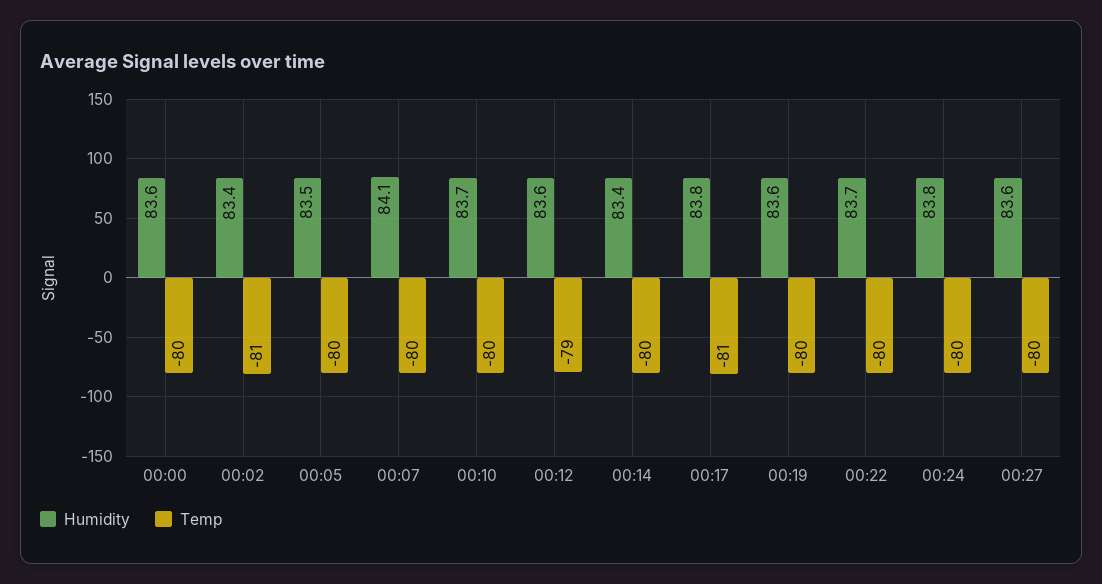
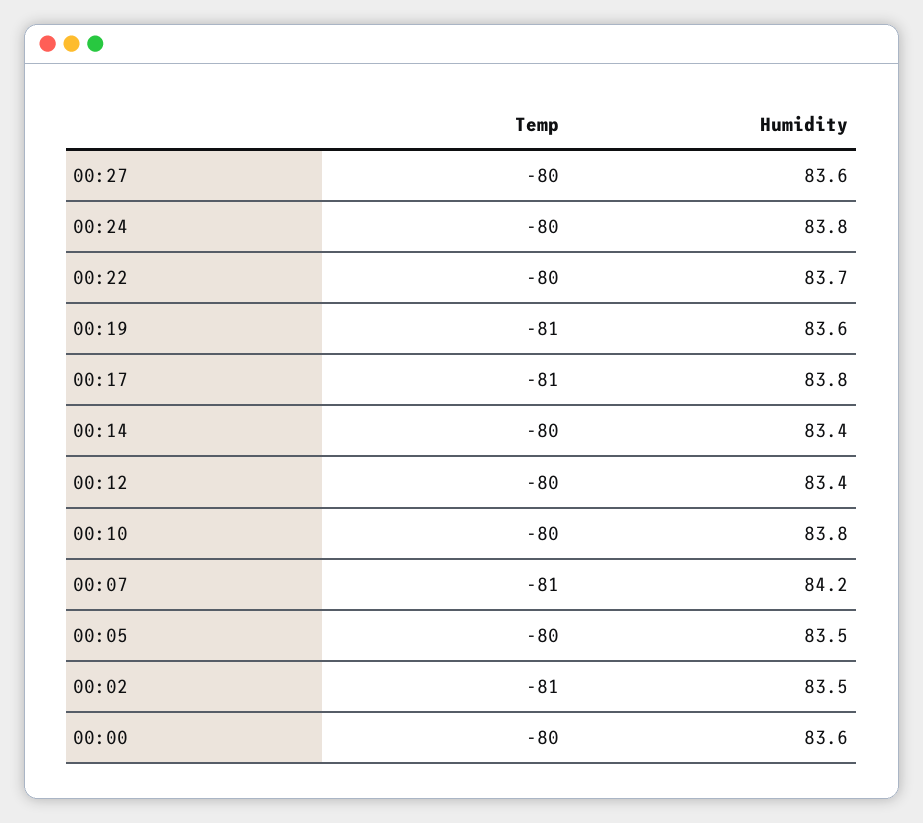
Humidity, 00:02: 83.4 -> 83.5
Humidity, 00:07: 84.1 -> 84.2
Temp, 00:07: -80 -> -81
Humidity, 00:10: 83.7 -> 83.8
Humidity, 00:12: 83.6 -> 83.4
Temp, 00:12: -79 -> -80
Temp, 00:19: -80 -> -81

